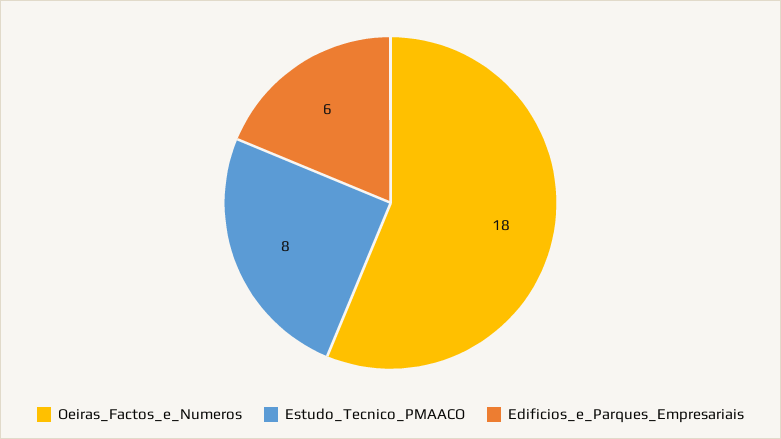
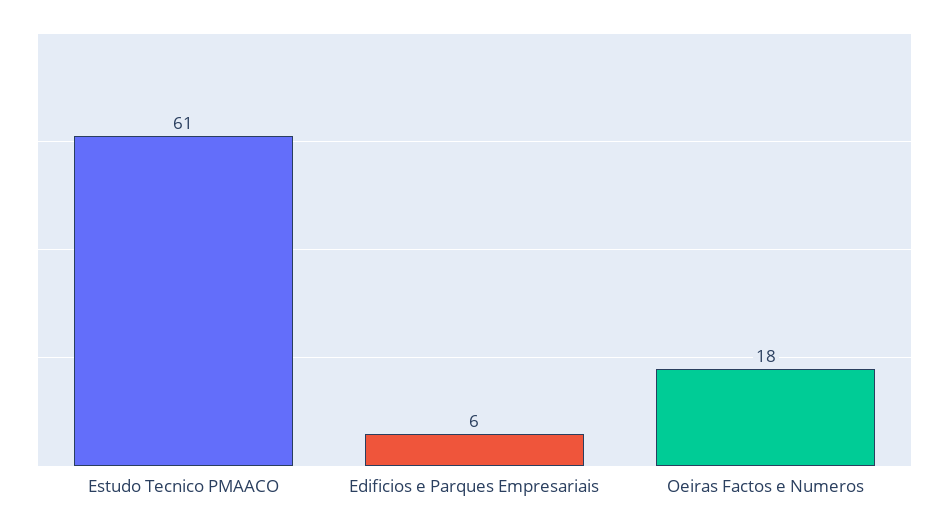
Estudo_Tecnico_PMAACO: 8 -> 61

